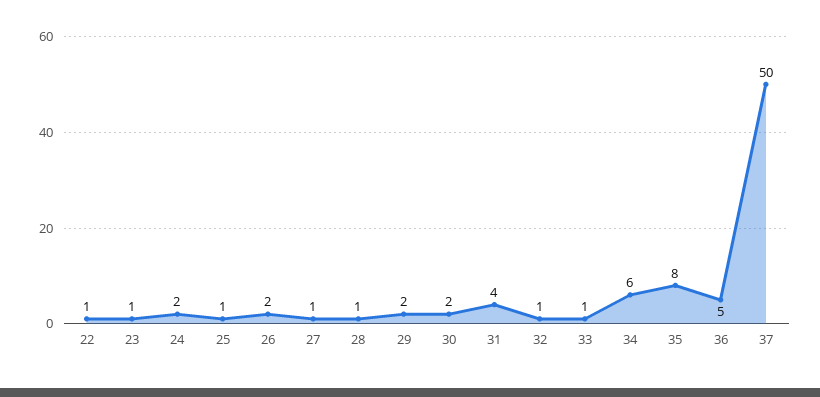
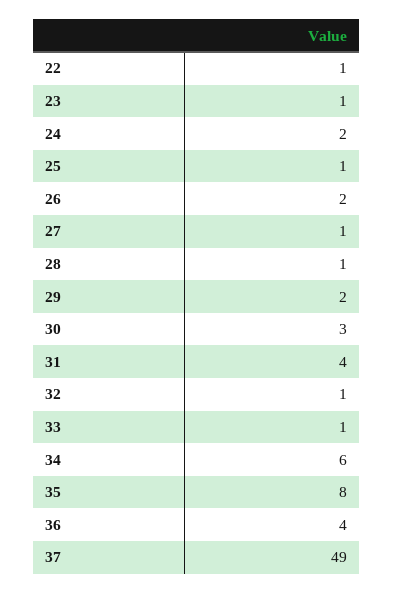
30: 2 -> 3
36: 5 -> 4
37: 50 -> 49

